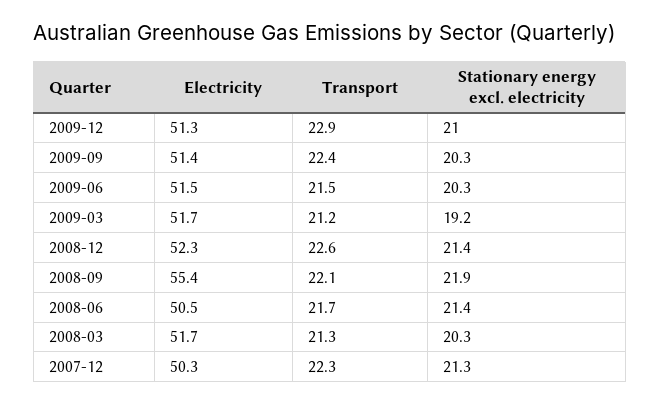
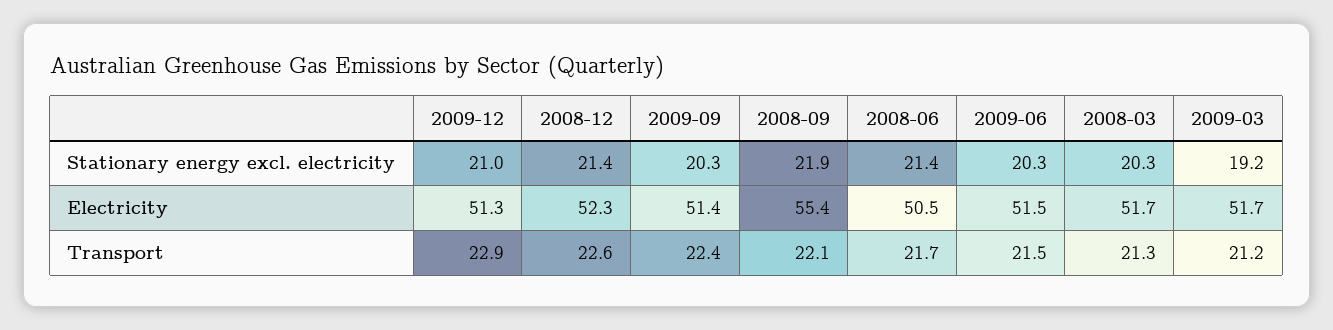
Electricity, 2007-12: 50.3 -> none
Transport, 2007-12: 22.3 -> none
Stationary energy excl. electricity, 2007-12: 21.3 -> none

